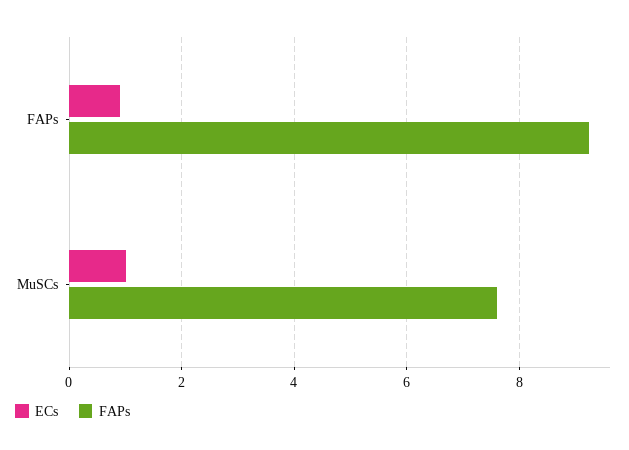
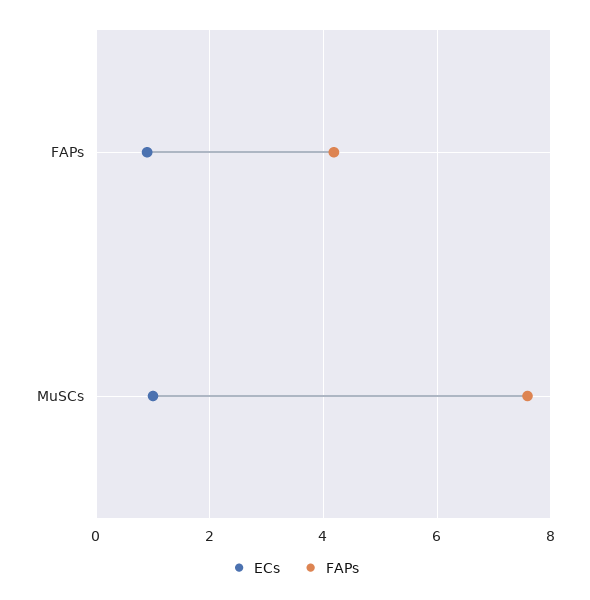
FAPs, FAPs: 9.2 -> 4.2

